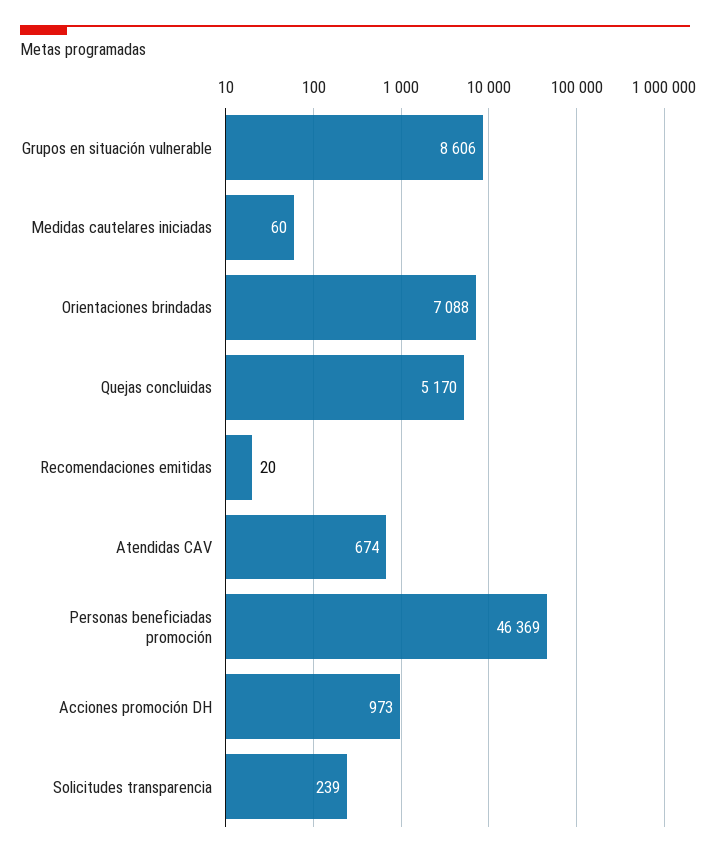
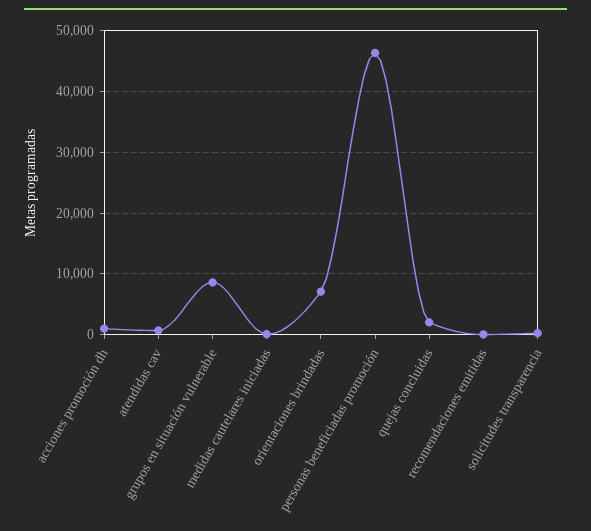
Quejas concluidas: 5170 -> 2000

